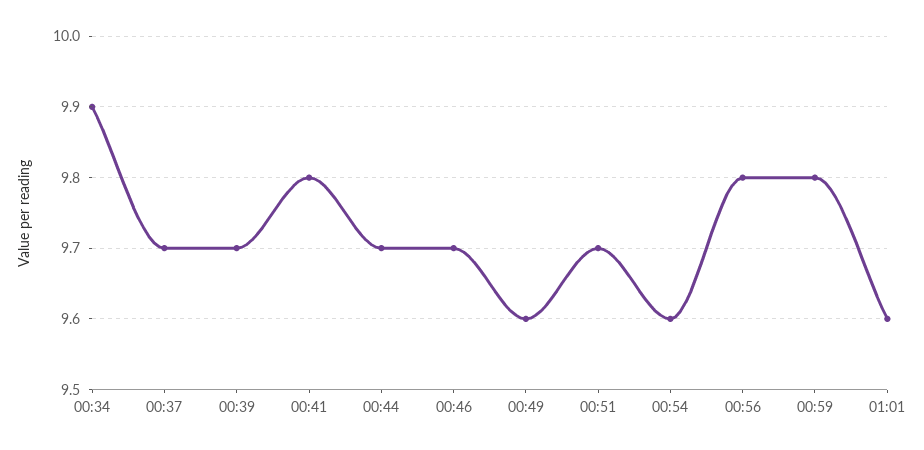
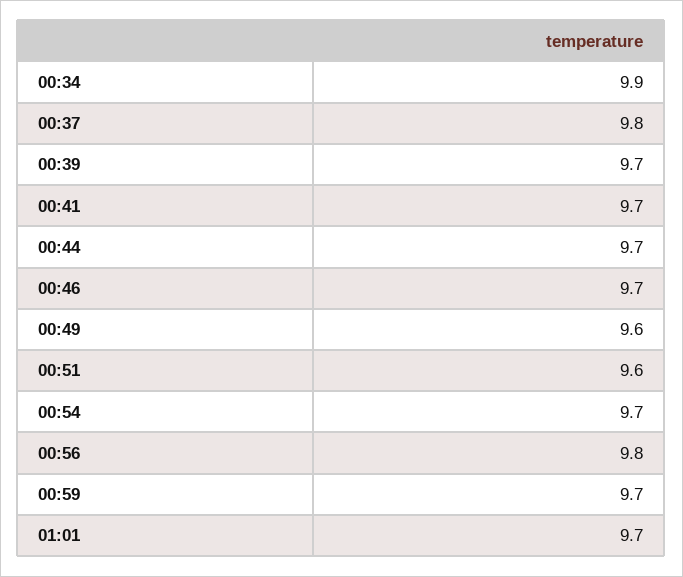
00:37: 9.7 -> 9.8
00:41: 9.8 -> 9.7
00:51: 9.7 -> 9.6
00:54: 9.6 -> 9.7
00:59: 9.8 -> 9.7
01:01: 9.6 -> 9.7

